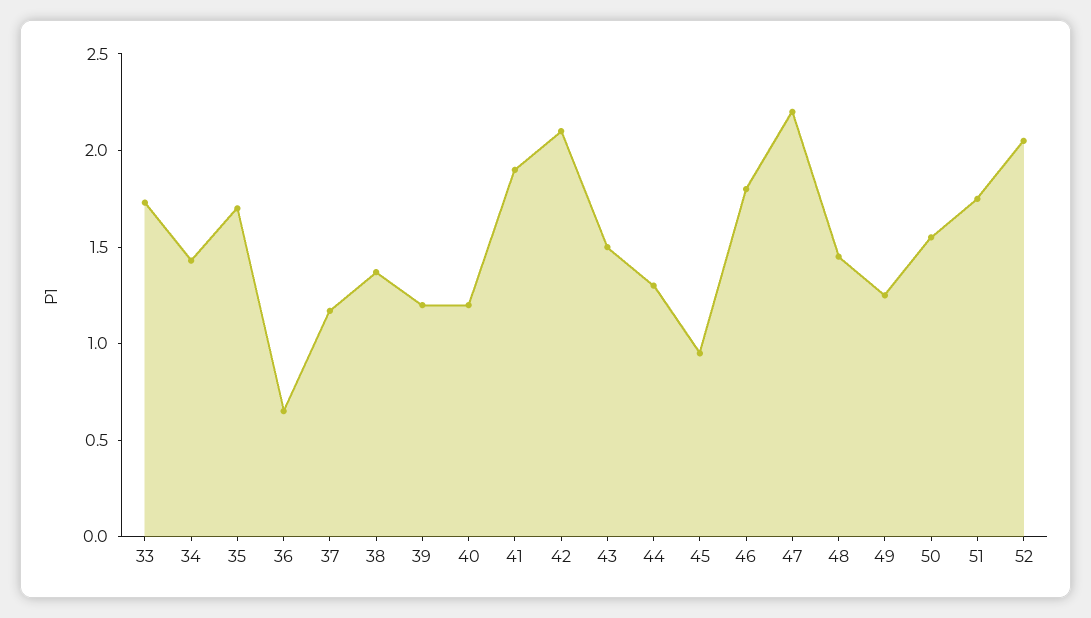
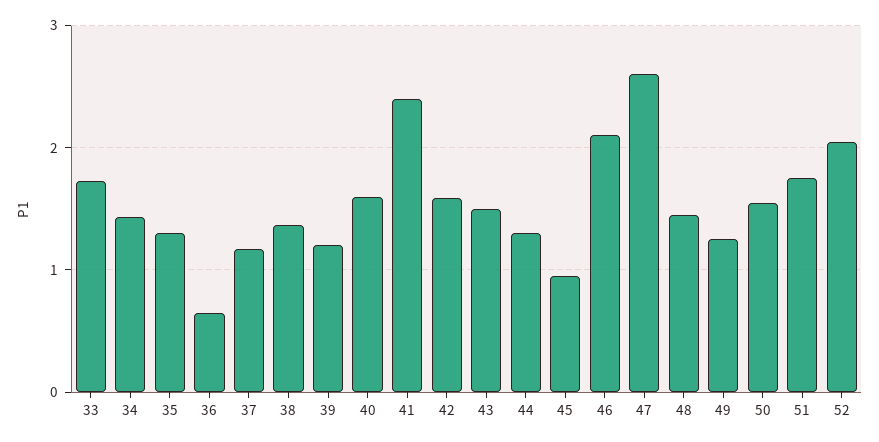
35: 1.7 -> 1.3
40: 1.2 -> 1.6
41: 1.9 -> 2.4
42: 2.1 -> 1.6
46: 1.8 -> 2.1
47: 2.2 -> 2.6

